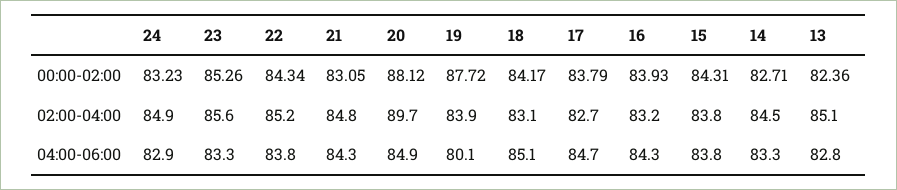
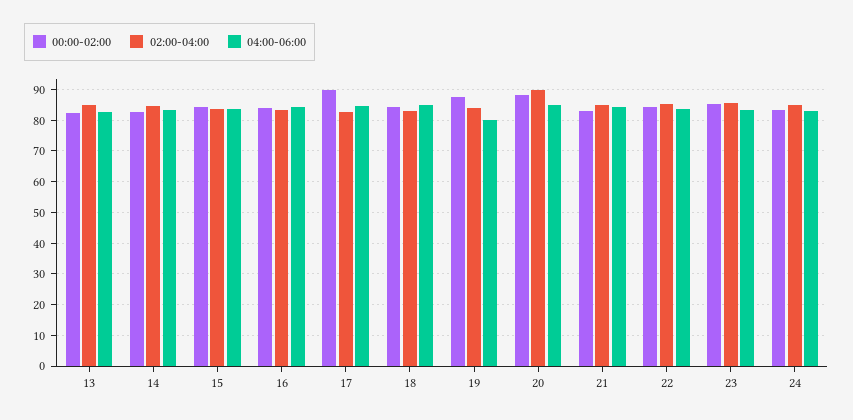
00:00-02:00, 17: 83.79 -> 90

